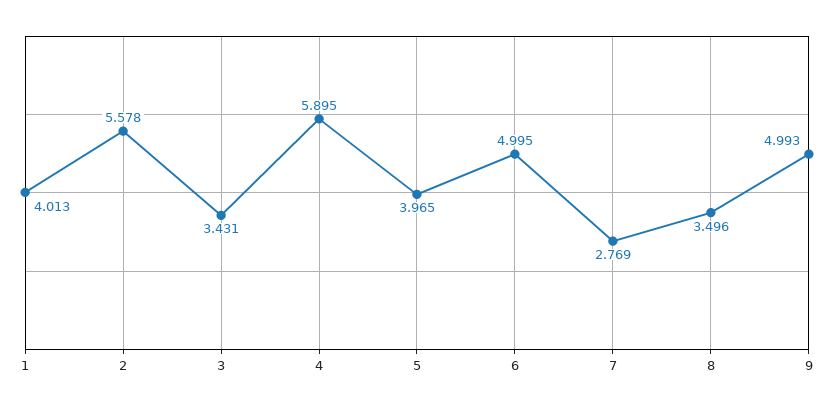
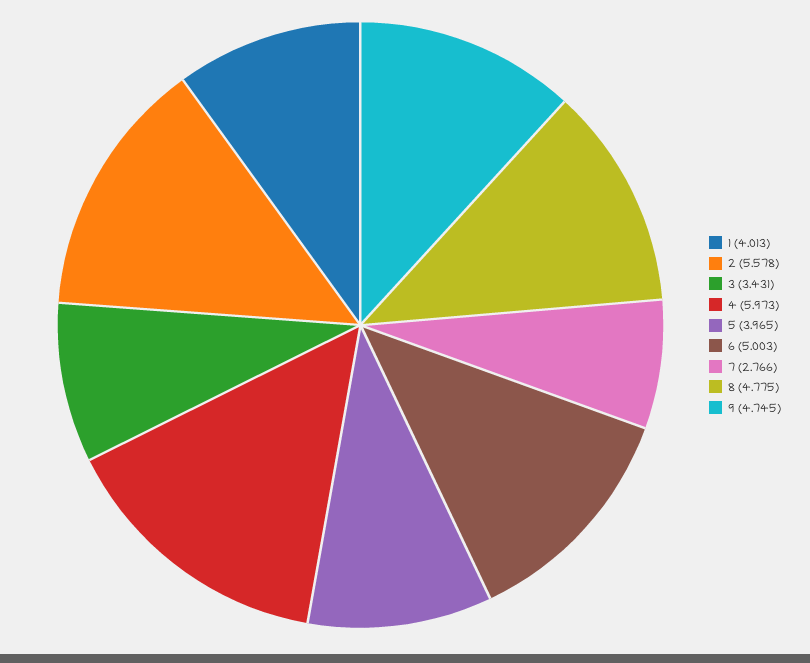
4: 5.895 -> 5.973
6: 4.995 -> 5.003
7: 2.769 -> 2.766
8: 3.496 -> 4.775
9: 4.993 -> 4.745

